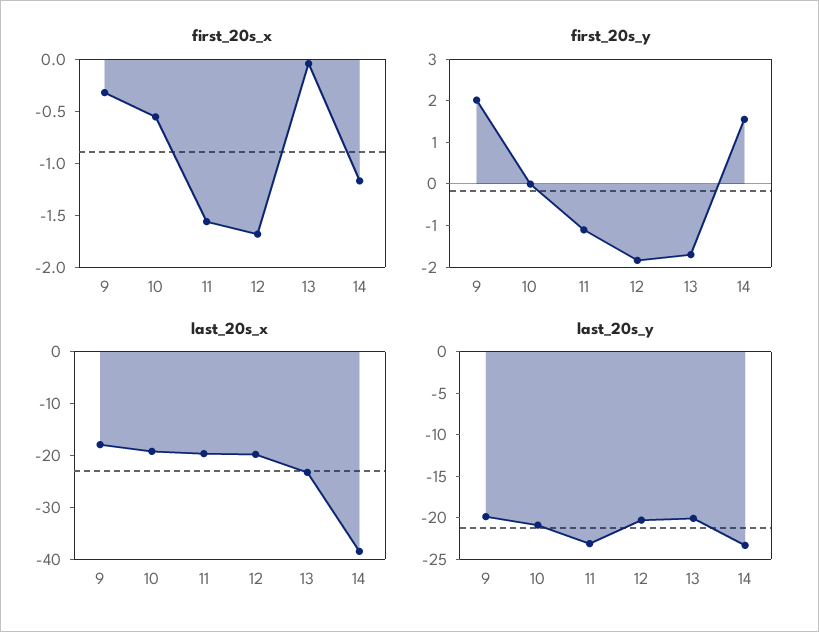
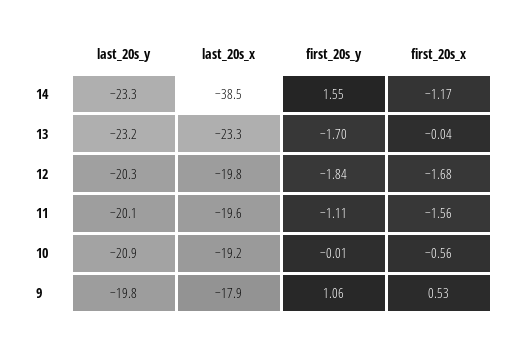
first_20s_x, 9: -0.3 -> 0.53
first_20s_y, 9: 2 -> 1.06
last_20s_y, 11: -23 -> -20.1
last_20s_y, 13: -20 -> -23.2

